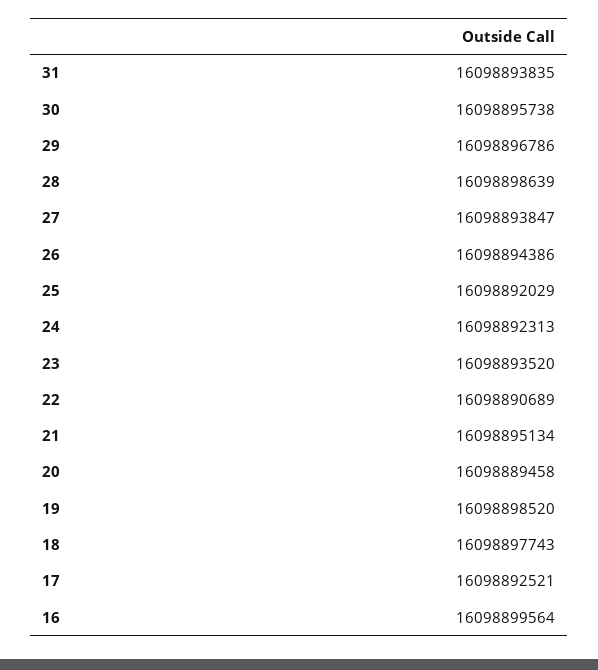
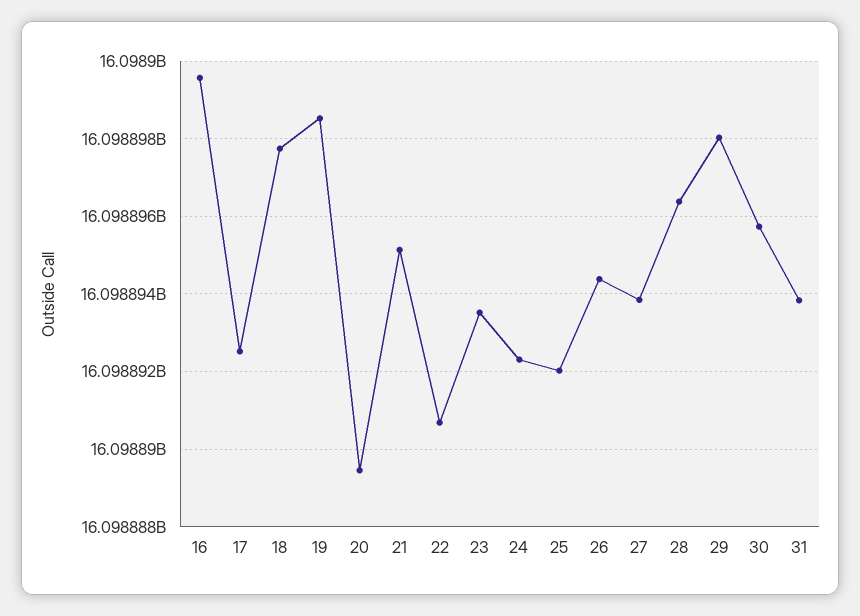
29: 16098896786 -> 16098898000
28: 16098898639 -> 16098896400

